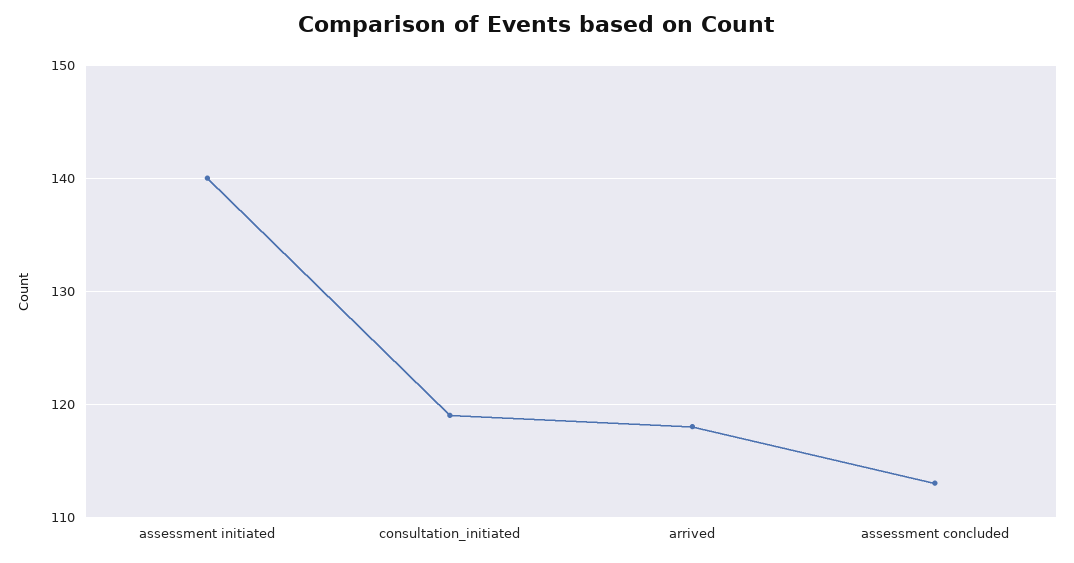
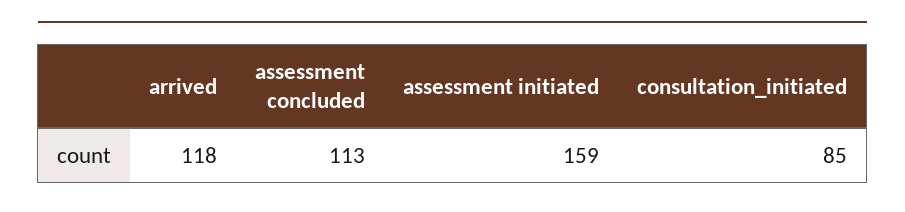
assessment initiated: 140 -> 159
consultation_initiated: 119 -> 85

